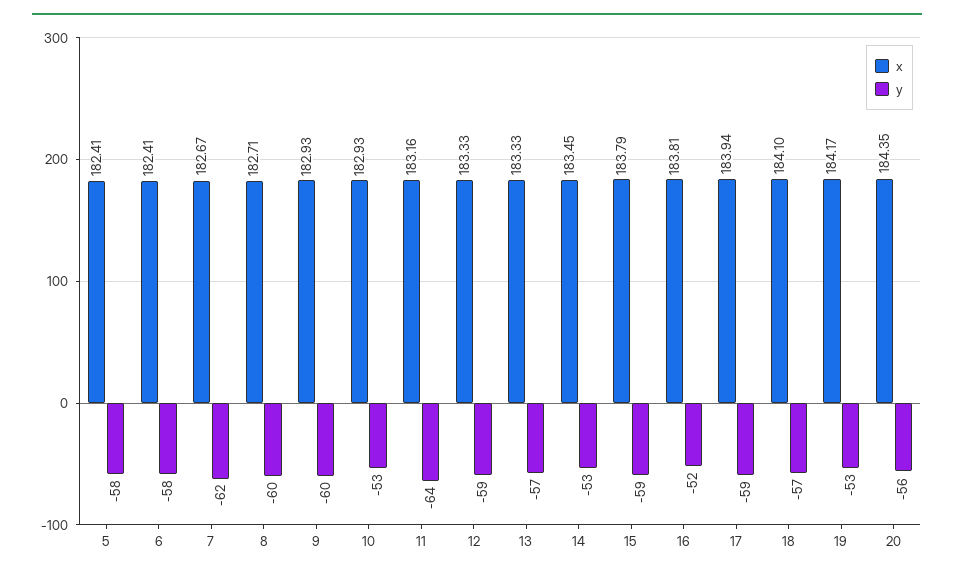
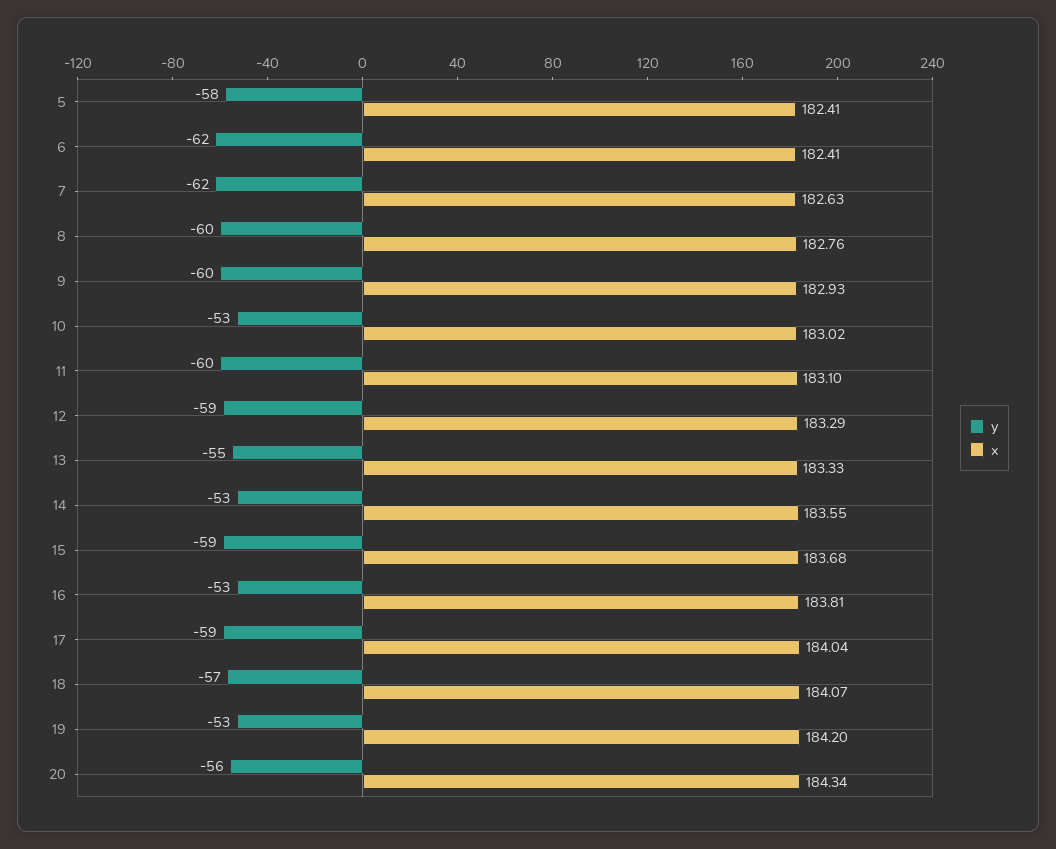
y, 6: -58 -> -62
x, 7: 182.67 -> 182.63
x, 8: 182.71 -> 182.76
x, 10: 182.93 -> 183.02
x, 11: 183.16 -> 183.1
y, 11: -64 -> -60
x, 12: 183.33 -> 183.29
y, 13: -57 -> -55
x, 14: 183.45 -> 183.55
x, 15: 183.79 -> 183.68
y, 16: -52 -> -53
x, 17: 183.94 -> 184.04
x, 18: 184.1 -> 184.07
x, 19: 184.17 -> 184.2
x, 20: 184.35 -> 184.34

